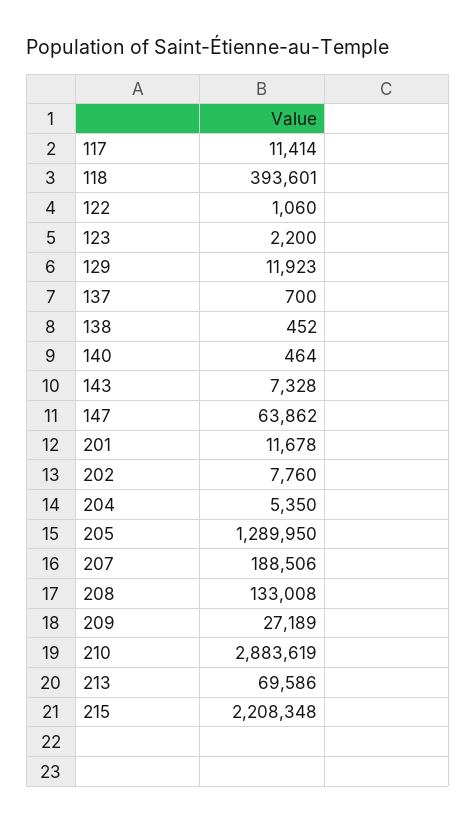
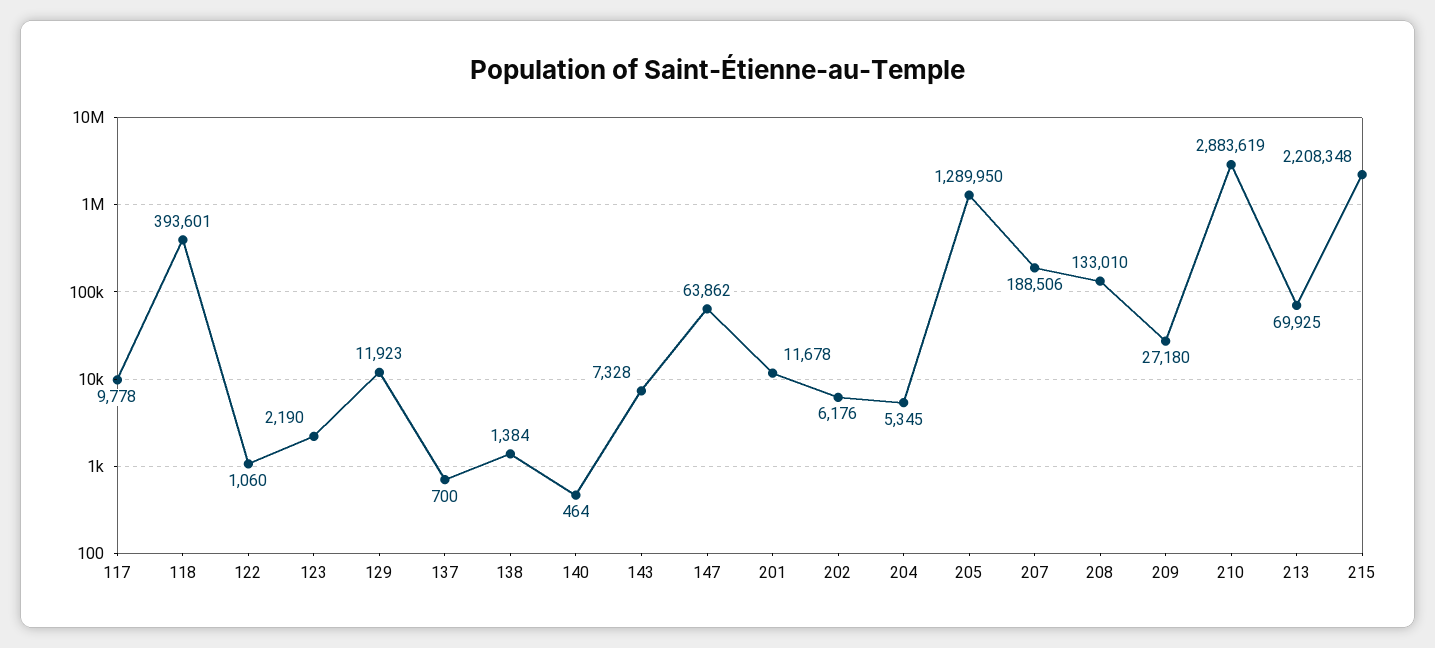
117: 11414 -> 9778
123: 2200 -> 2190
138: 452 -> 1384
202: 7760 -> 6176
204: 5350 -> 5345
208: 133008 -> 133010
209: 27189 -> 27180
213: 69586 -> 69925

